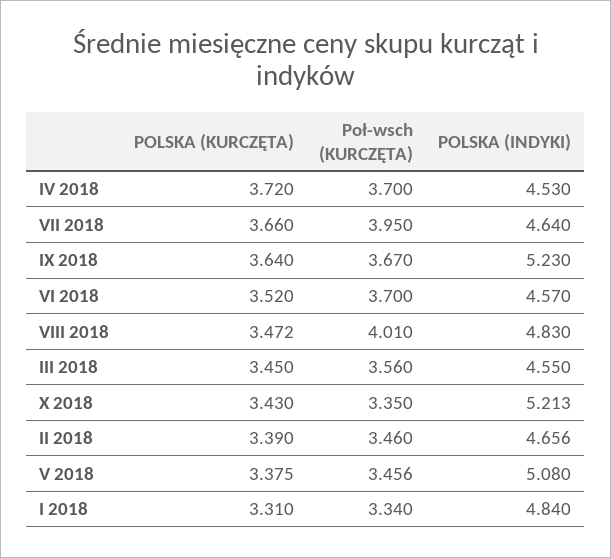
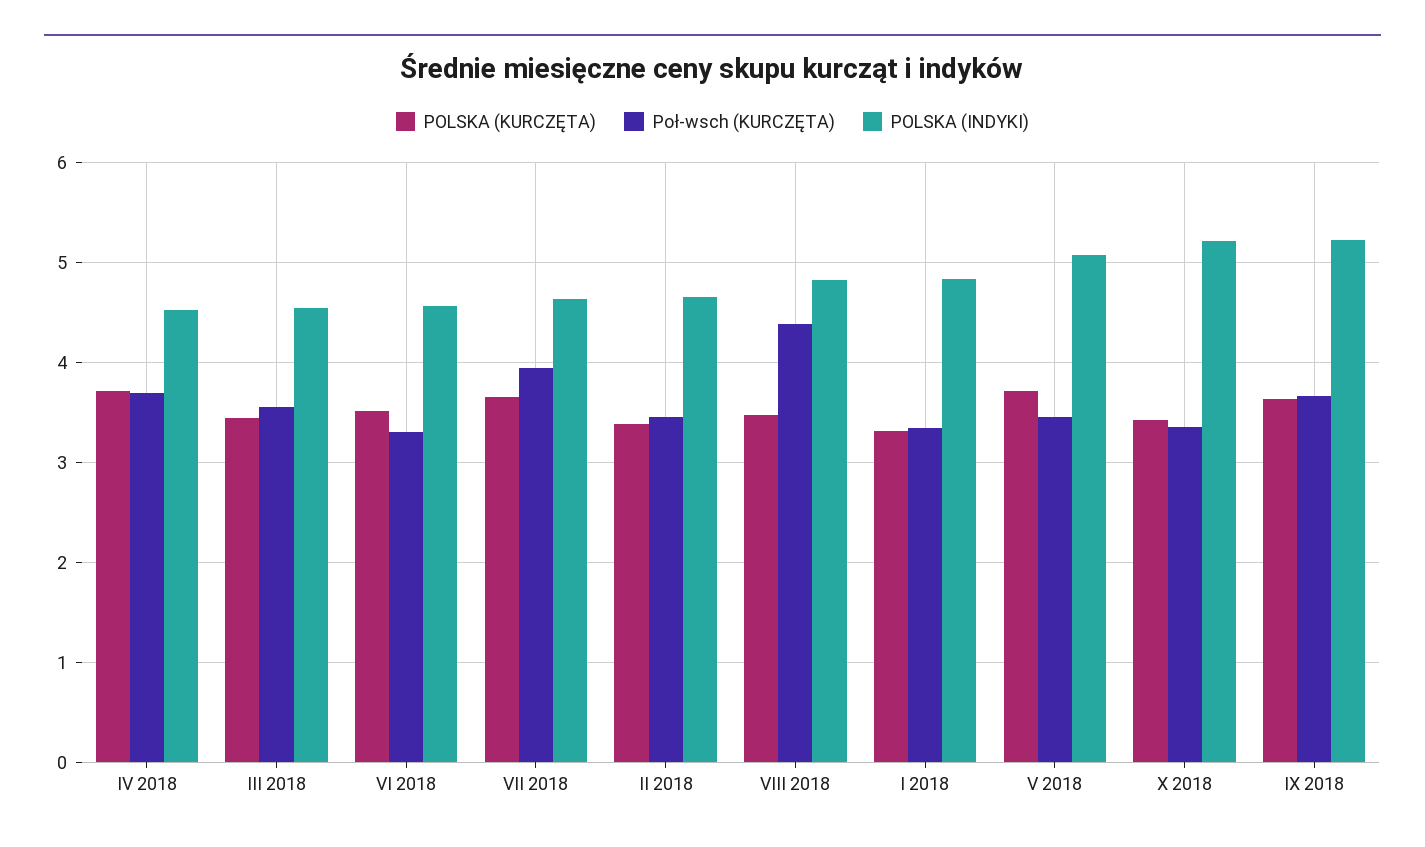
Poł-wsch (KURCZĘTA), VI 2018: 3.7 -> 3.3
Poł-wsch (KURCZĘTA), VIII 2018: 4.01 -> 4.4
POLSKA (KURCZĘTA), V 2018: 3.375 -> 3.7

